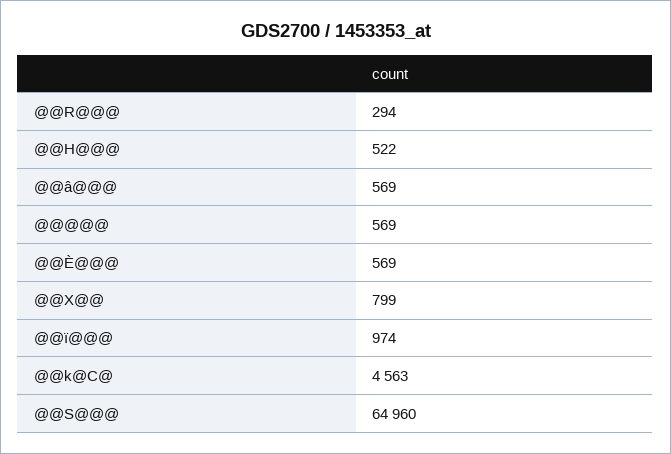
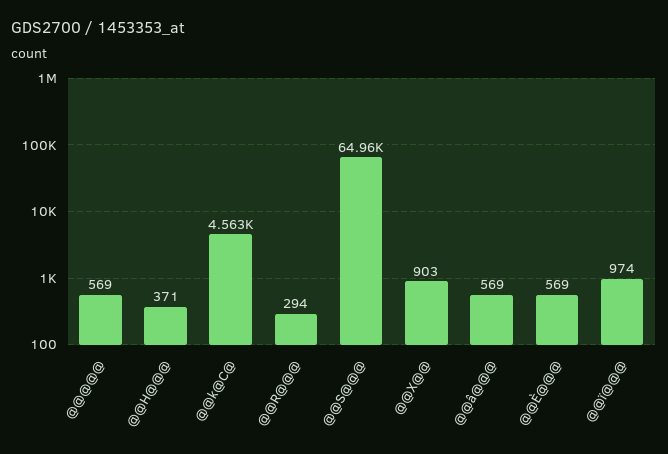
@@H@@@: 522 -> 371
@@X@@: 799 -> 903

